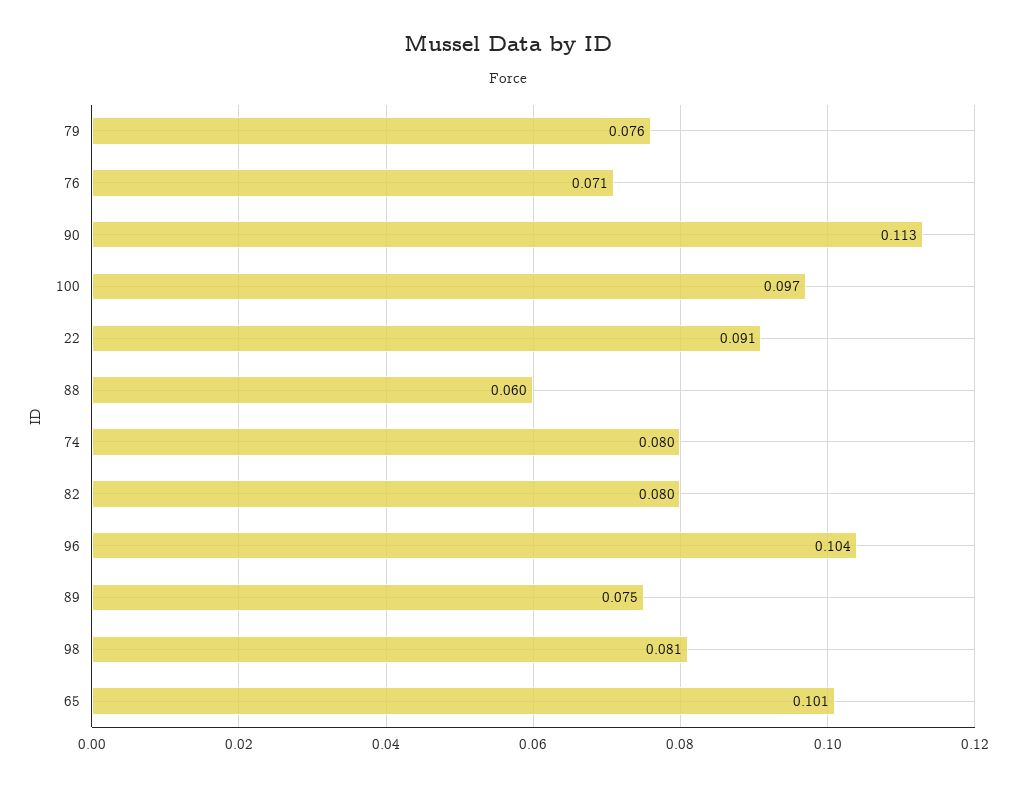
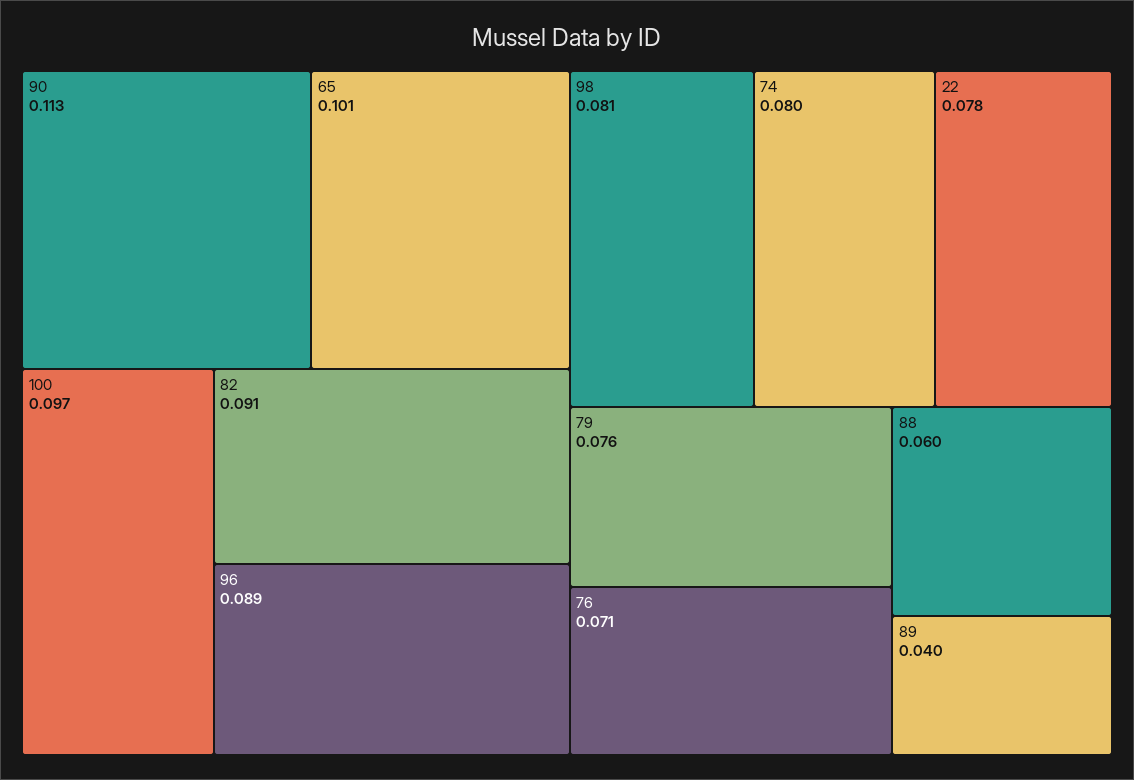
22: 0.091 -> 0.078
82: 0.08 -> 0.091
96: 0.104 -> 0.089
89: 0.075 -> 0.04

